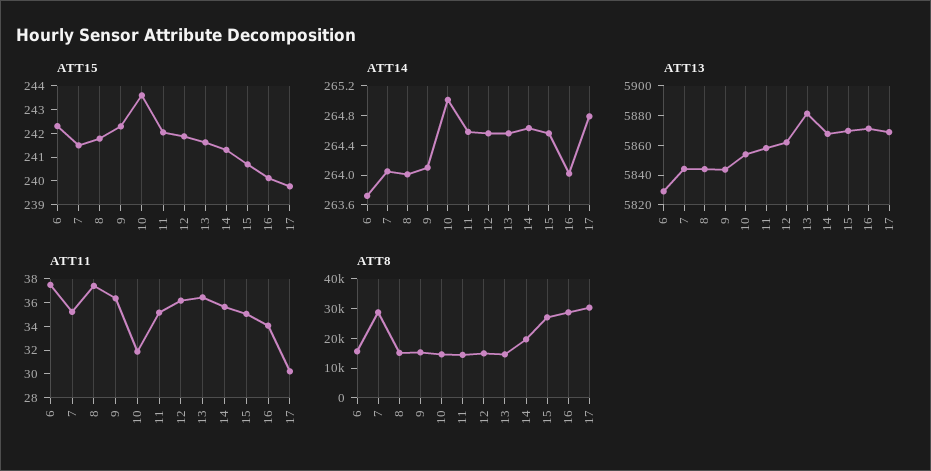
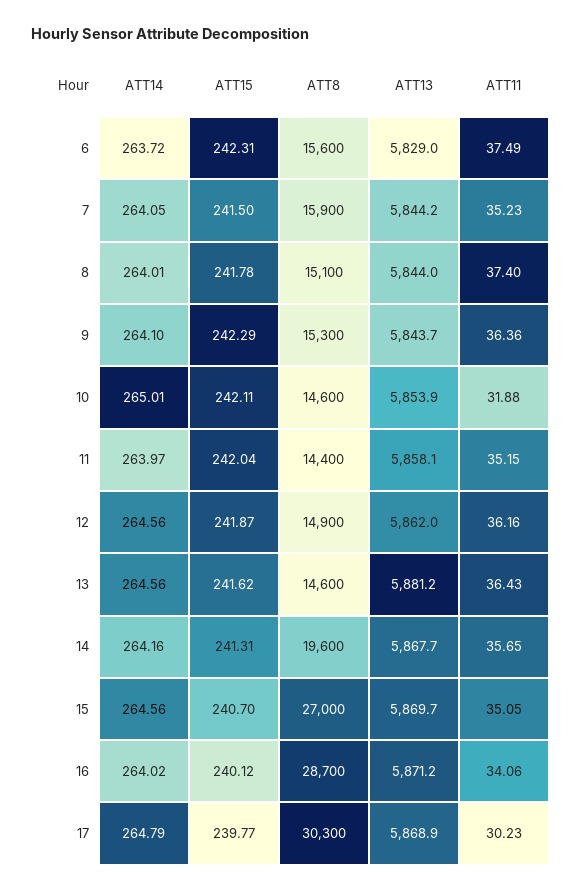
ATT15, 10: 243.5 -> 242.11
ATT14, 11: 264.6 -> 263.97
ATT14, 14: 264.6 -> 264.16
ATT8, 7: 30000 -> 15900

